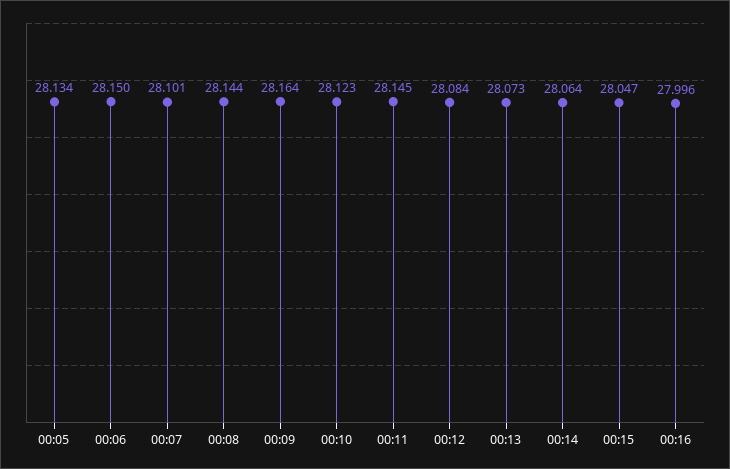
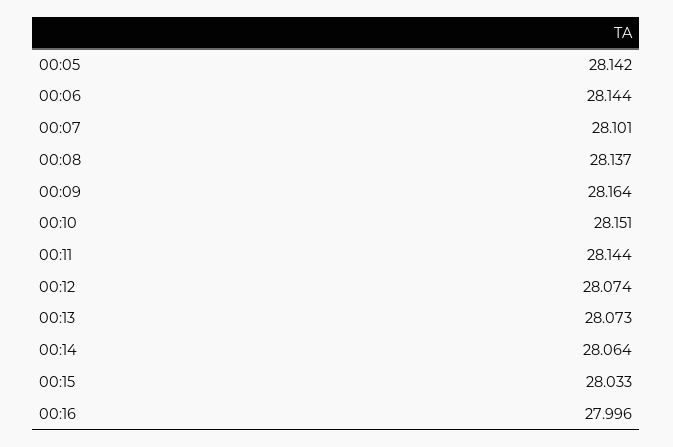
00:05: 28.134 -> 28.142
00:06: 28.15 -> 28.144
00:08: 28.144 -> 28.137
00:10: 28.123 -> 28.151
00:11: 28.145 -> 28.144
00:12: 28.084 -> 28.074
00:15: 28.047 -> 28.033

